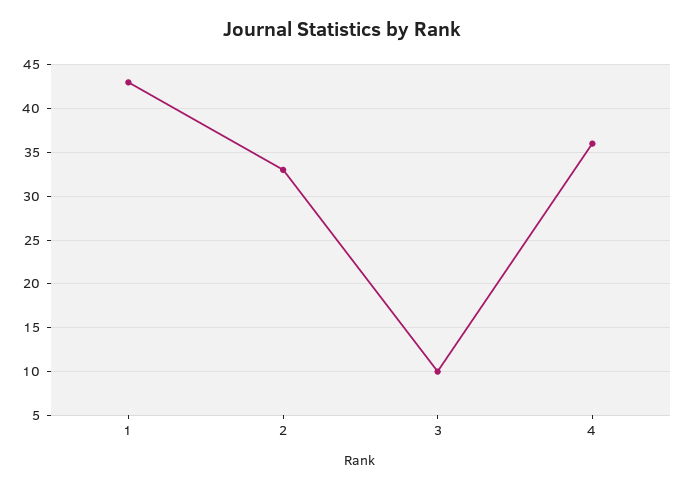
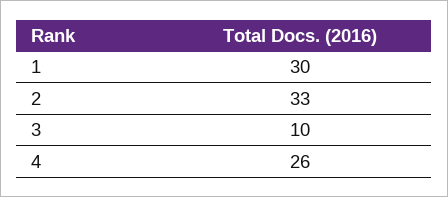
1: 43 -> 30
4: 36 -> 26

